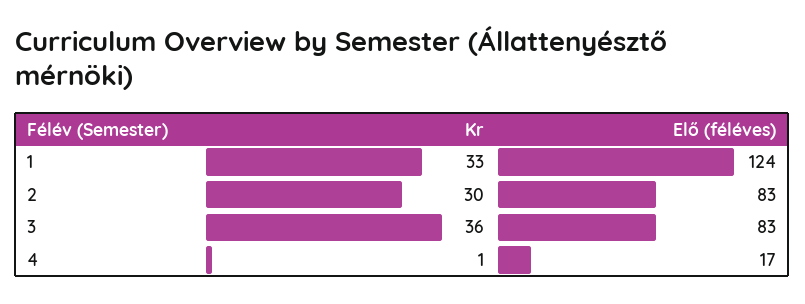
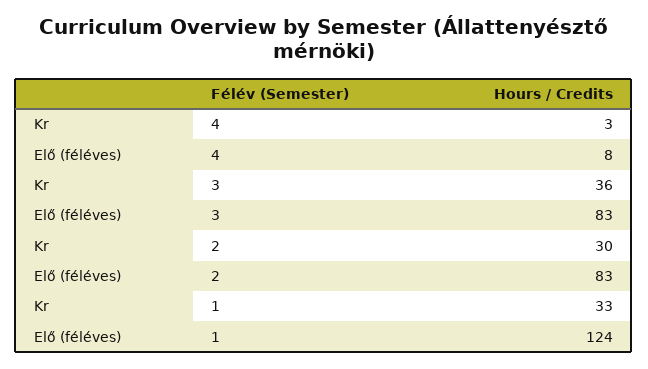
Kr, 4: 1 -> 3
Elő (féléves), 4: 17 -> 8

